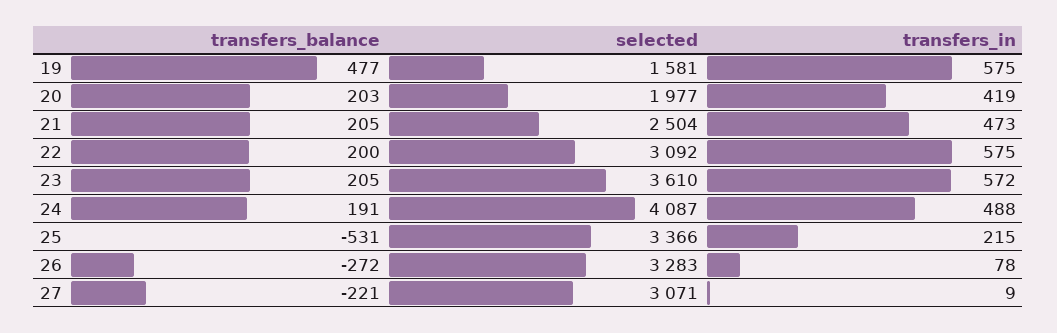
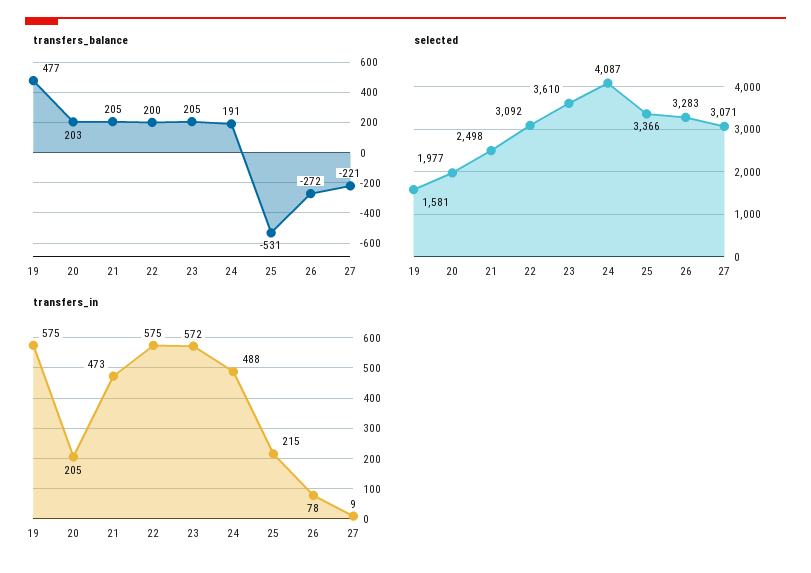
transfers_in, 20: 419 -> 205
selected, 21: 2504 -> 2498

